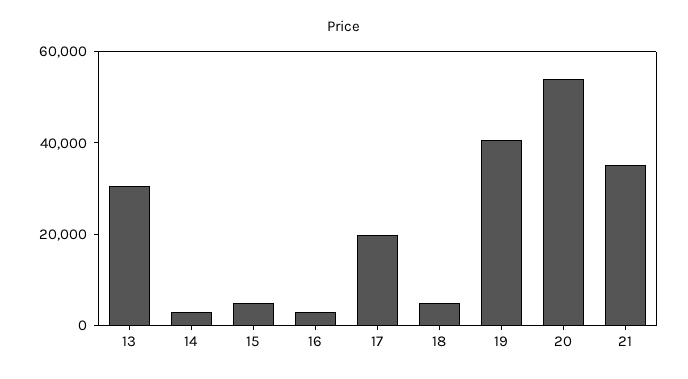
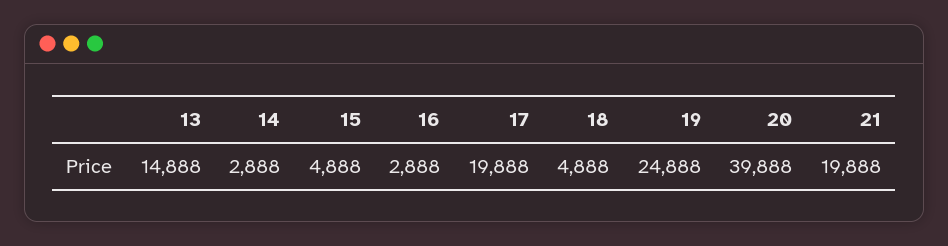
13: 30000 -> 14888
19: 40000 -> 24888
20: 55000 -> 39888
21: 35000 -> 19888

